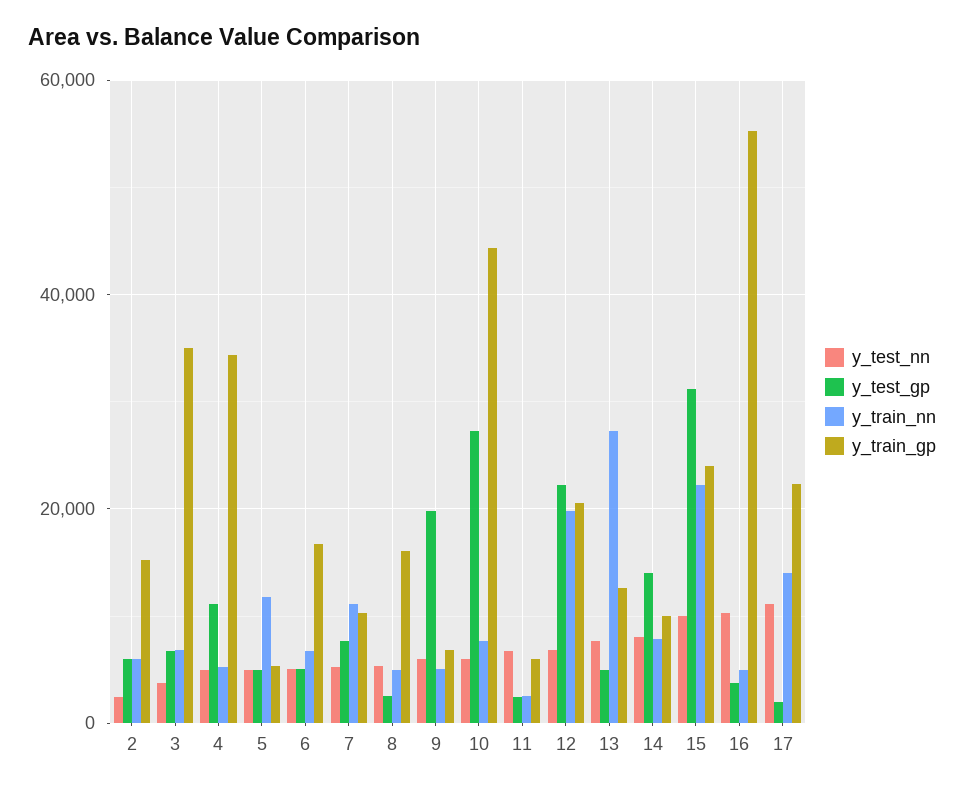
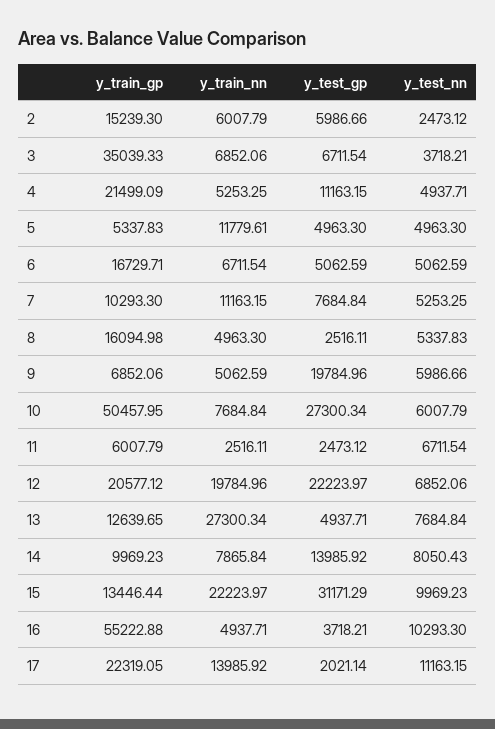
y_train_gp, 4: 34000 -> 21499.09
y_train_gp, 10: 44000 -> 50457.95
y_train_gp, 15: 24000 -> 13446.44

